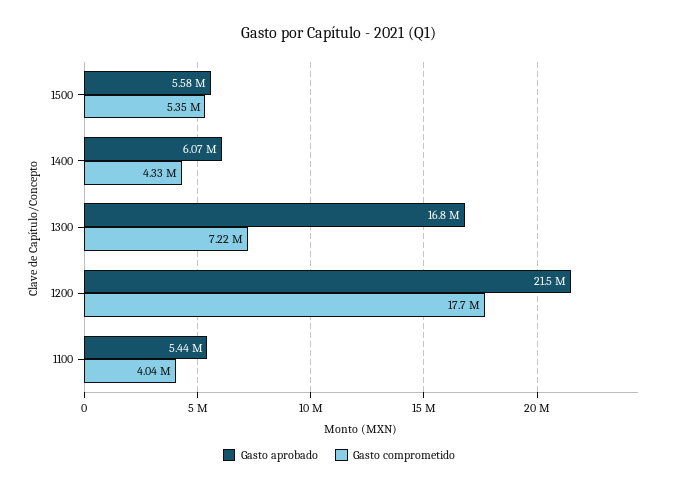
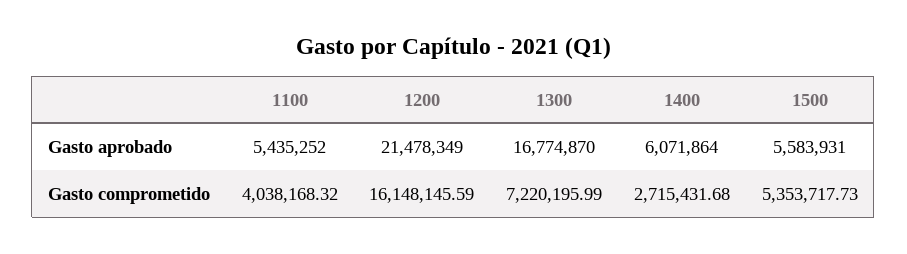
Gasto comprometido, 1400: 4330000 -> 2715431.68
Gasto comprometido, 1200: 17700000 -> 16148145.59

